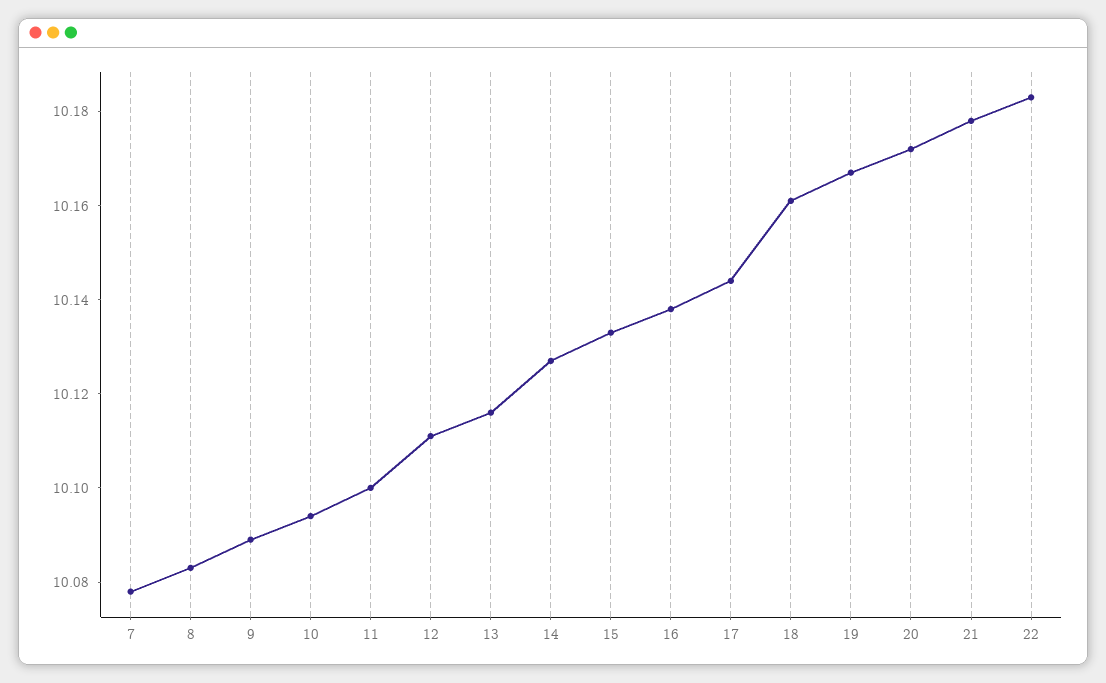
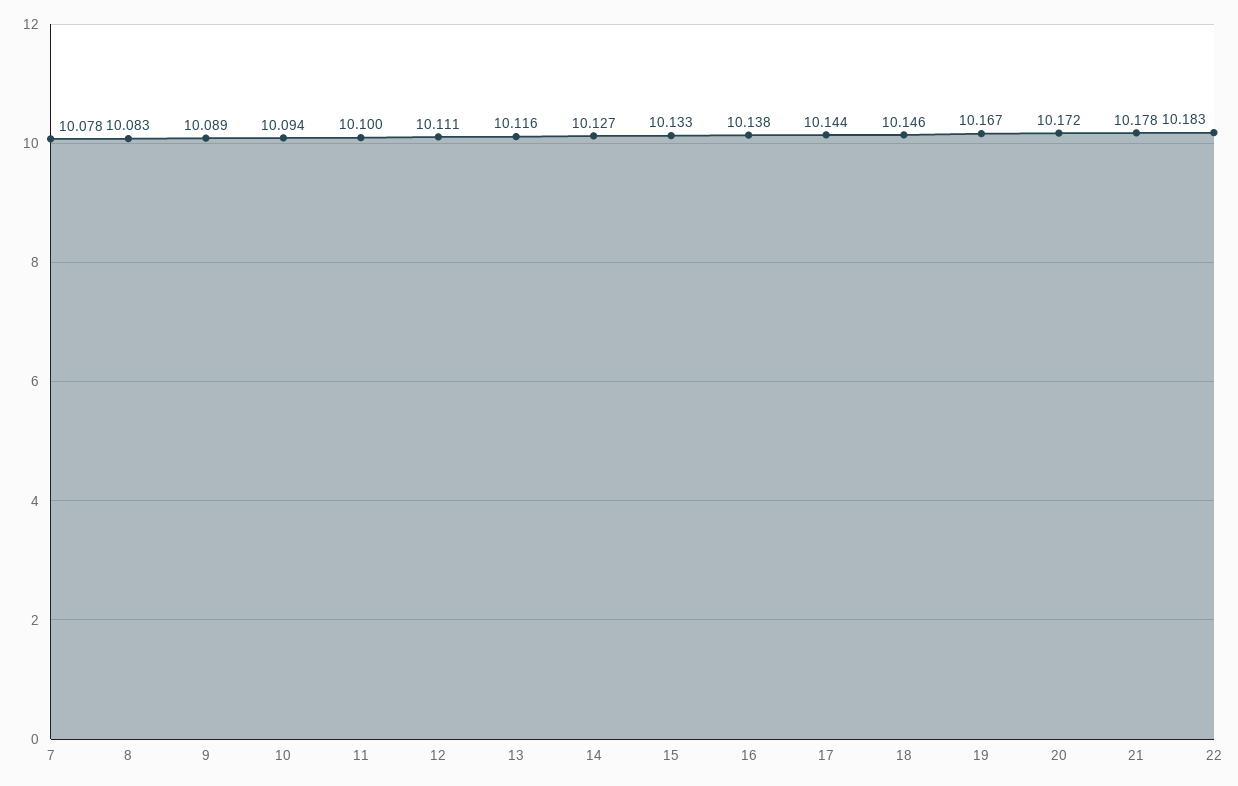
18: 10.16 -> 10.146

